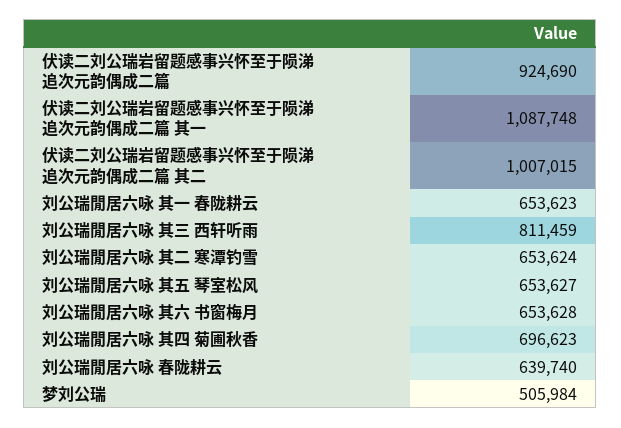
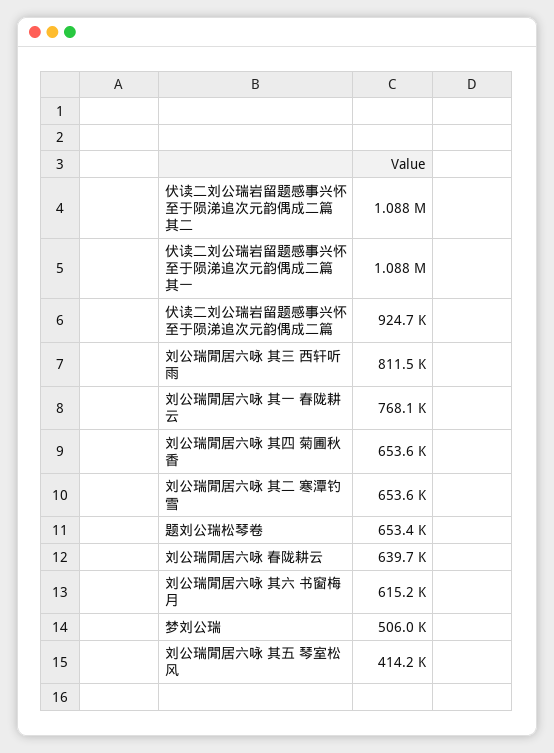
伏读二刘公瑞岩留题感事兴怀至于陨涕追次元韵偶成二篇 其二: 1007015 -> 1088000
刘公瑞閒居六咏 其一 春陇耕云: 653623 -> 768100
刘公瑞閒居六咏 其五 琴室松风: 653627 -> 414200
刘公瑞閒居六咏 其六 书窗梅月: 653628 -> 615200
刘公瑞閒居六咏 其四 菊圃秋香: 696623 -> 653600
题刘公瑞松琴卷: none -> 653400

